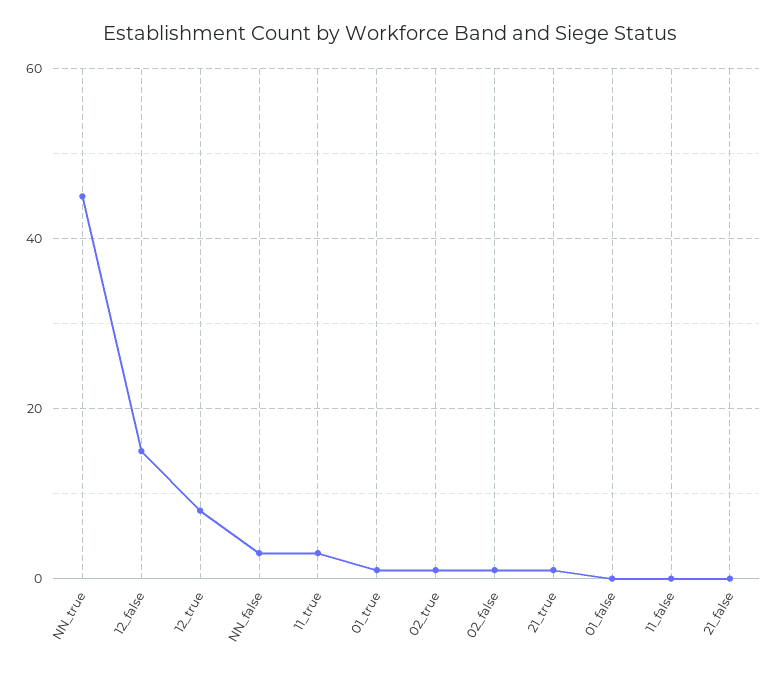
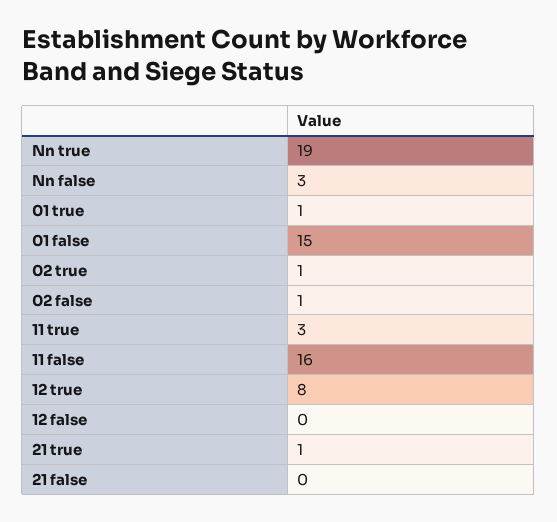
NN_true: 45 -> 19
12_false: 15 -> 0
01_false: 0 -> 15
11_false: 0 -> 16

